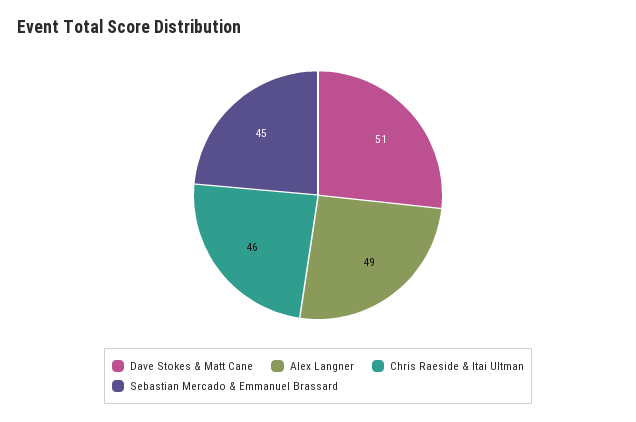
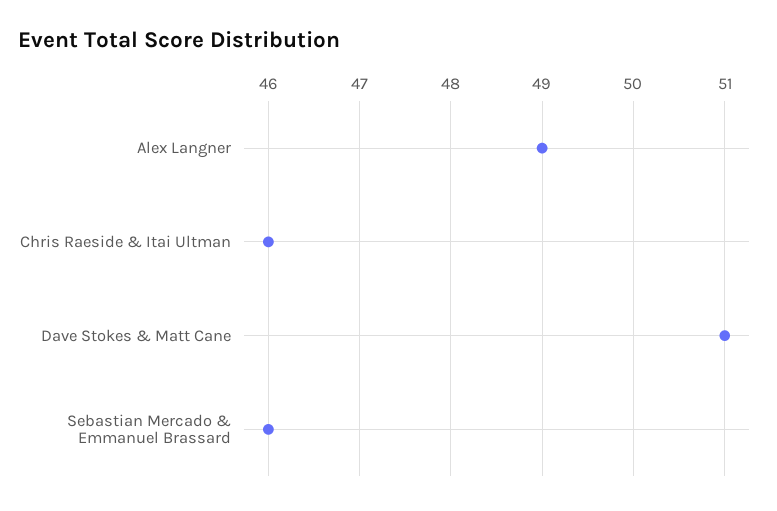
Sebastian Mercado & Emmanuel Brassard: 45 -> 46

